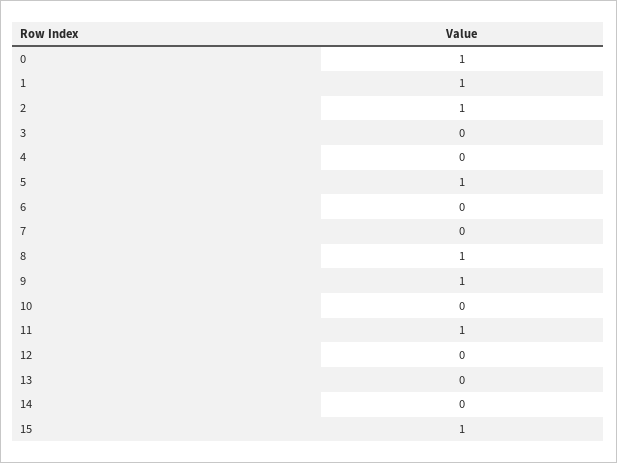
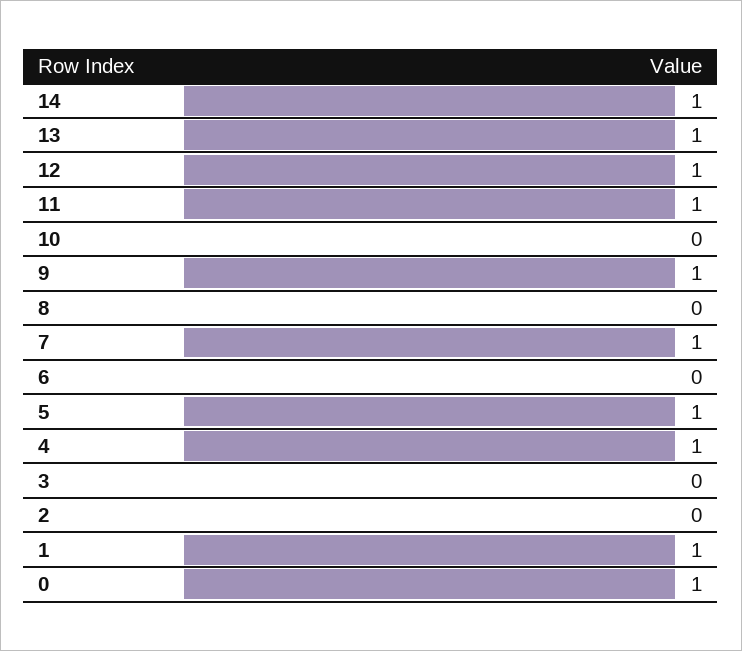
2: 1 -> 0
4: 0 -> 1
7: 0 -> 1
8: 1 -> 0
12: 0 -> 1
13: 0 -> 1
14: 0 -> 1
15: 1 -> none

